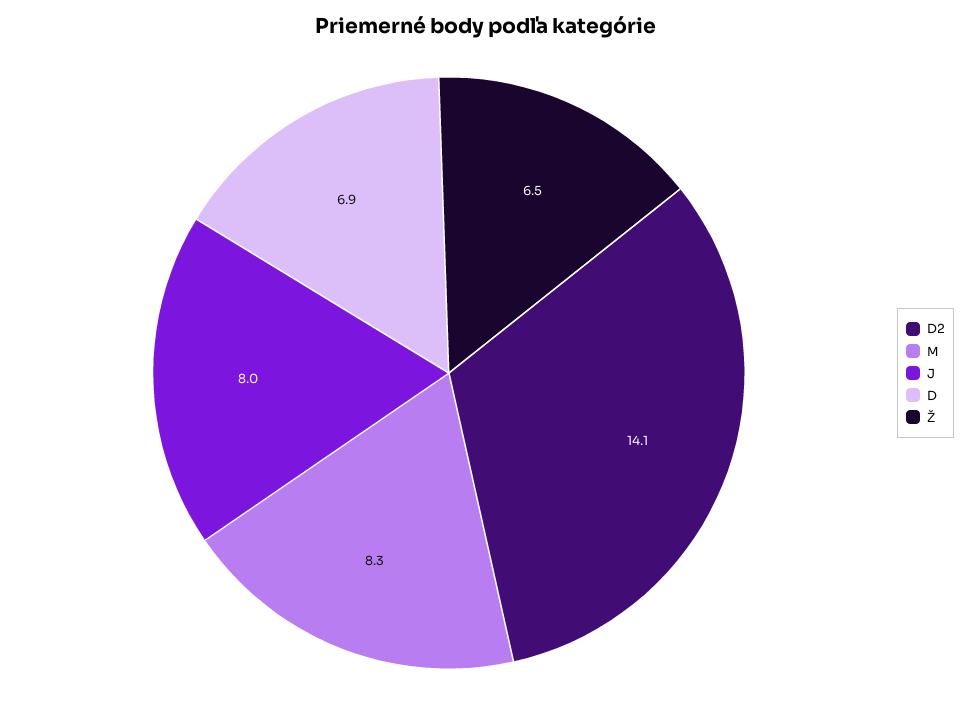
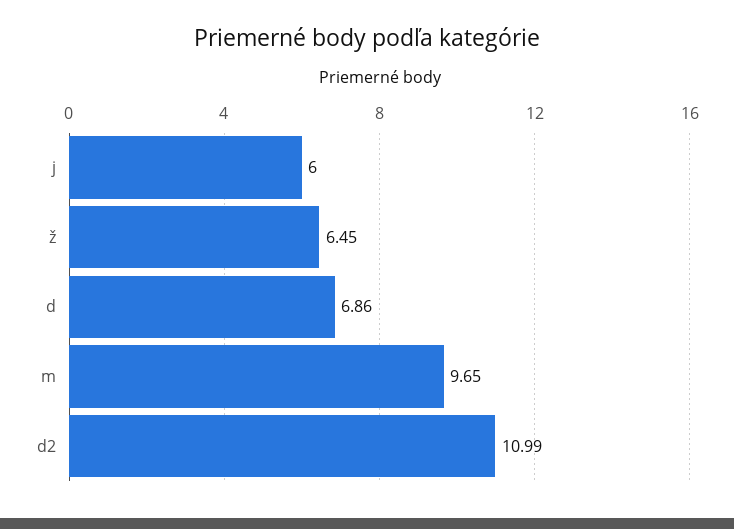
D2: 14.1 -> 10.99
M: 8.3 -> 9.65
J: 8 -> 6

